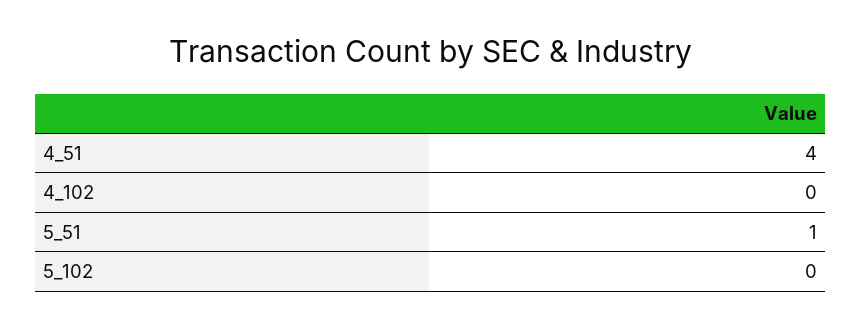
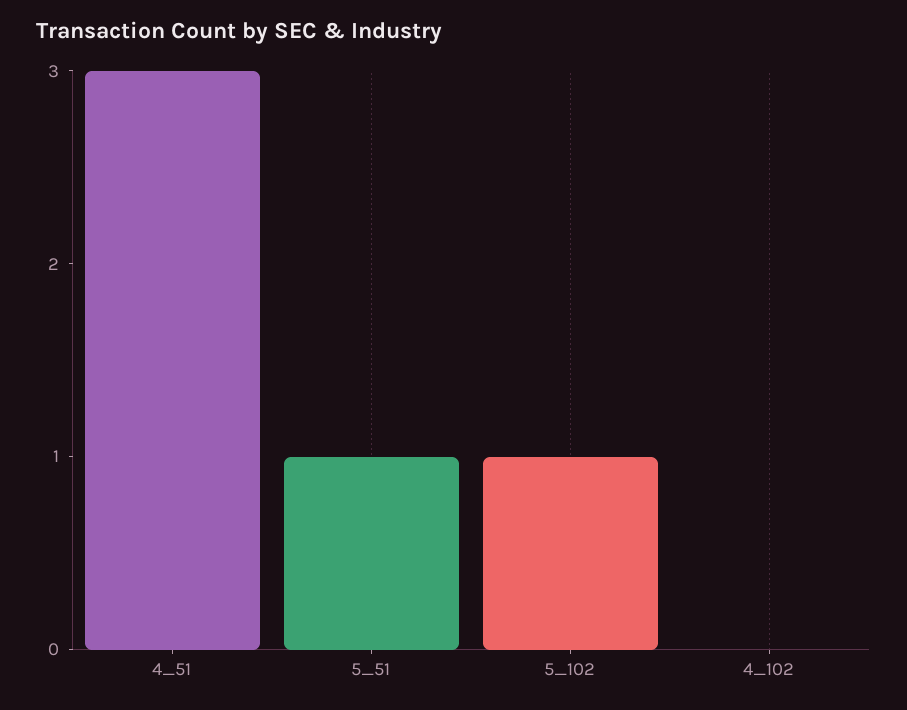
4_51: 4 -> 3
5_102: 0 -> 1

